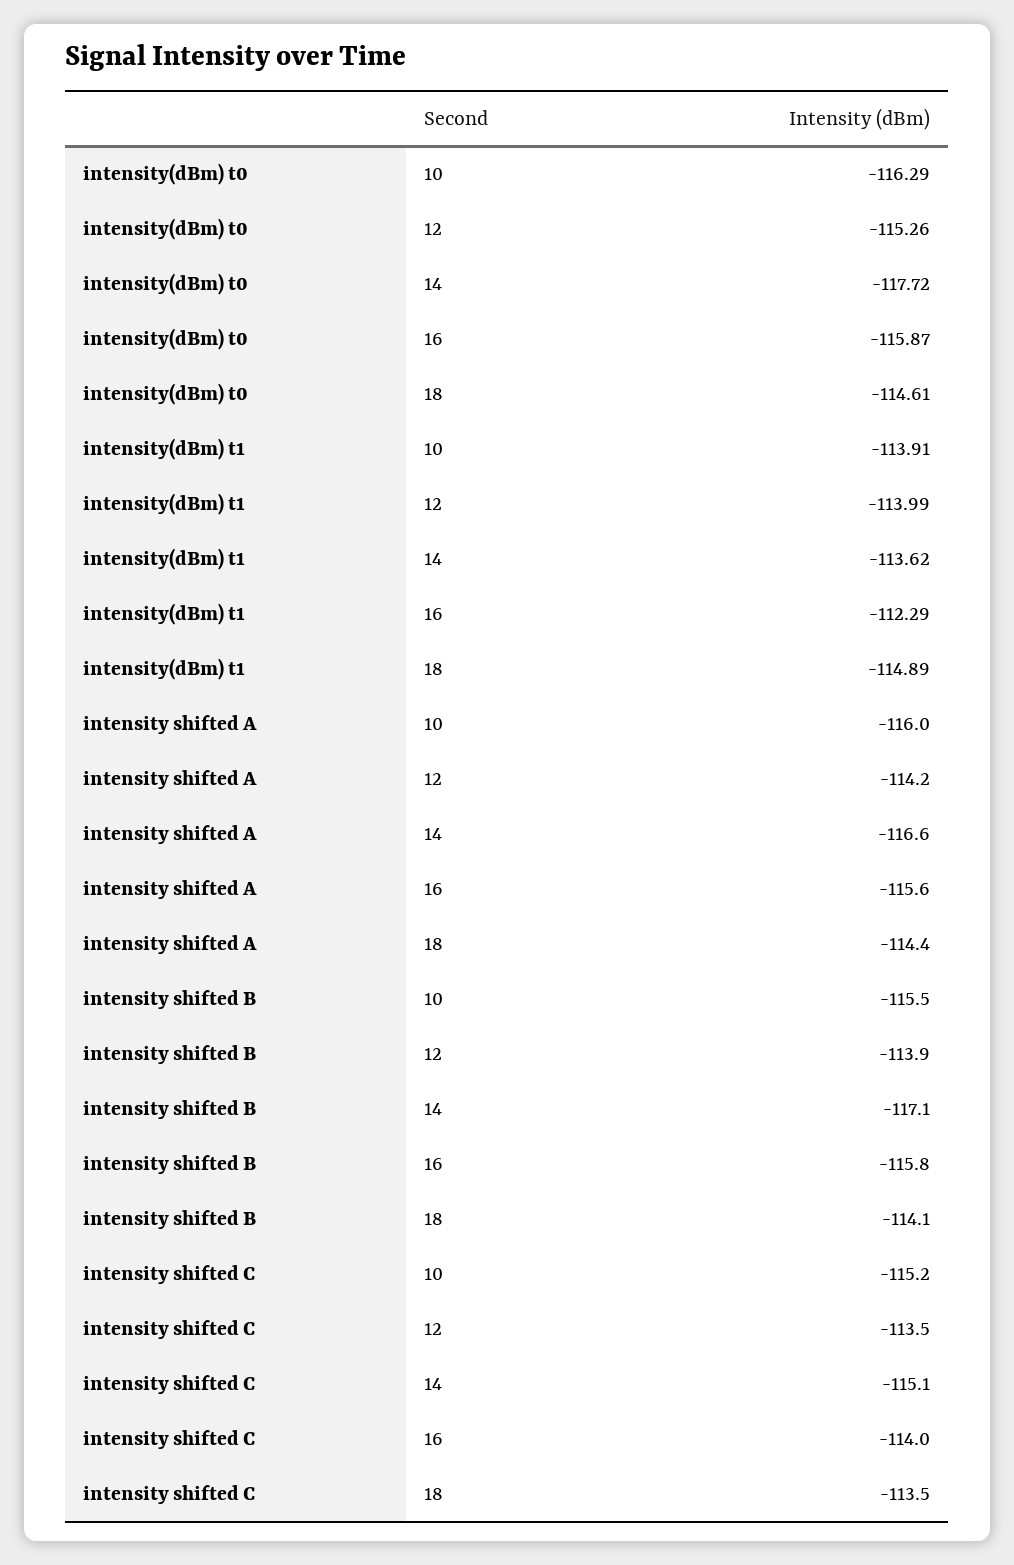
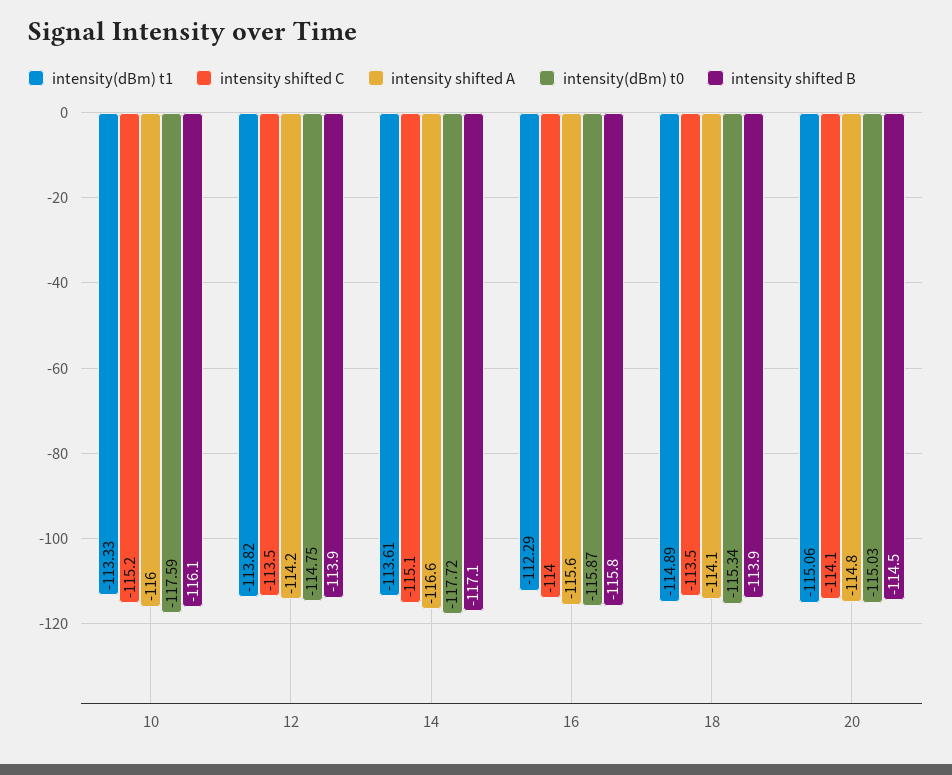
intensity(dBm) t0, 10: -116.29 -> -117.59
intensity(dBm) t0, 12: -115.26 -> -114.75
intensity(dBm) t0, 18: -114.61 -> -115.34
intensity(dBm) t1, 10: -113.91 -> -113.33
intensity(dBm) t1, 12: -113.99 -> -113.82
intensity(dBm) t1, 14: -113.62 -> -113.61
intensity shifted A, 18: -114.4 -> -114.1
intensity shifted B, 10: -115.5 -> -116.1
intensity shifted B, 18: -114.1 -> -113.9
intensity(dBm) t1, 20: none -> -115.06
intensity shifted C, 20: none -> -114.1
intensity shifted A, 20: none -> -114.8
intensity(dBm) t0, 20: none -> -115.03
intensity shifted B, 20: none -> -114.5

